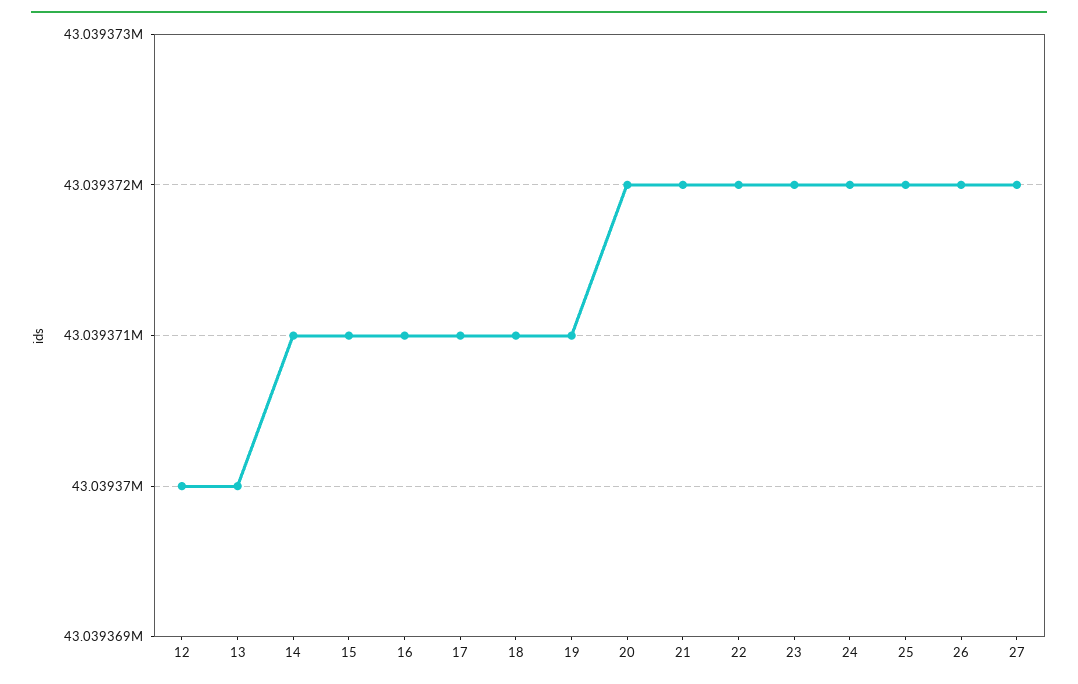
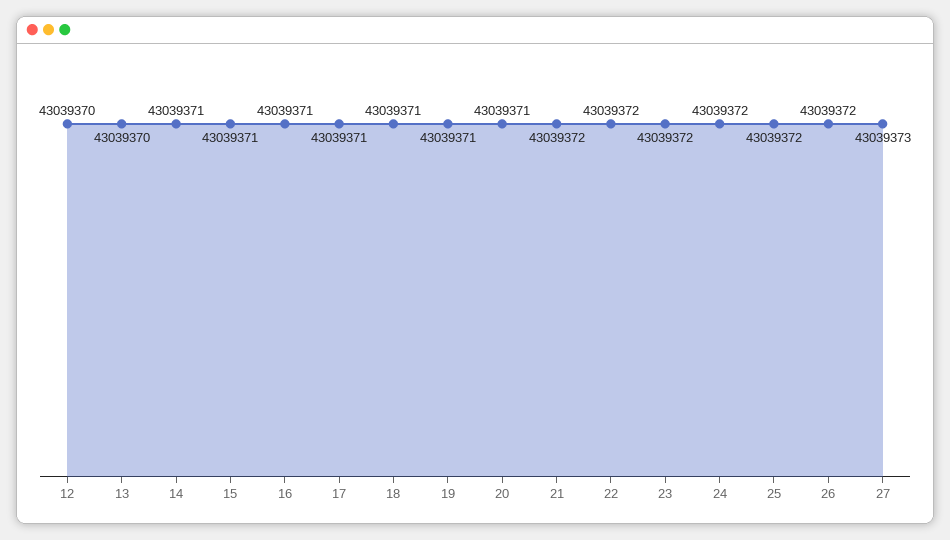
20: 43039372 -> 43039371
27: 43039372 -> 43039373

